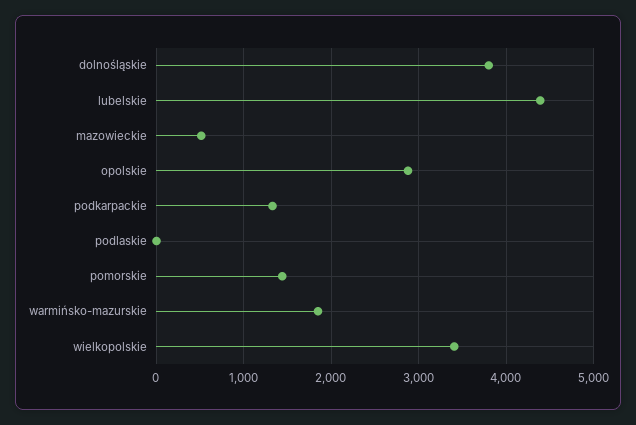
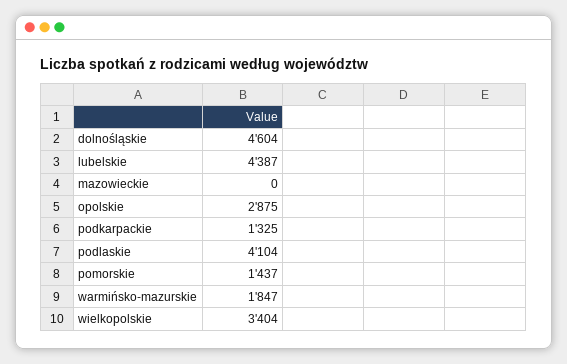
dolnośląskie: 3800 -> 4604
mazowieckie: 500 -> 0
podlaskie: 0 -> 4104

